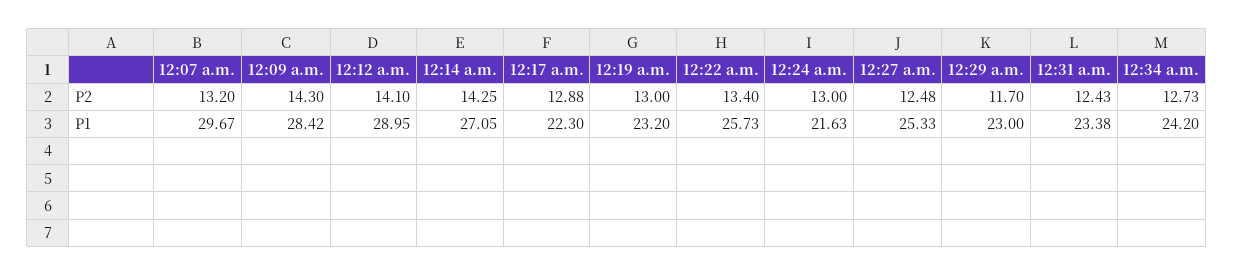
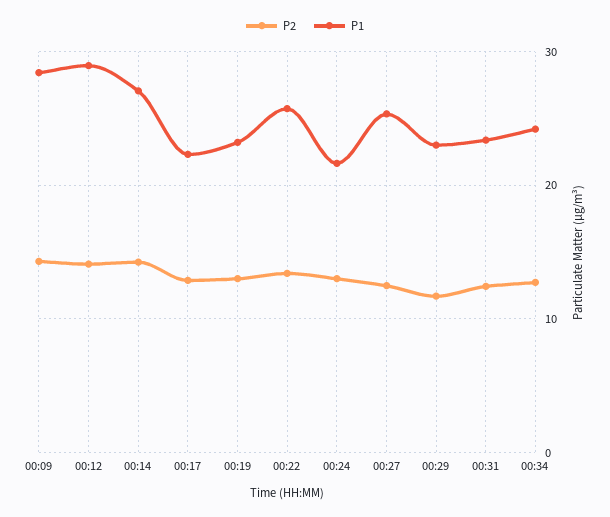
P2, 12:07 a.m.: 13.2 -> none
P1, 12:07 a.m.: 29.67 -> none

